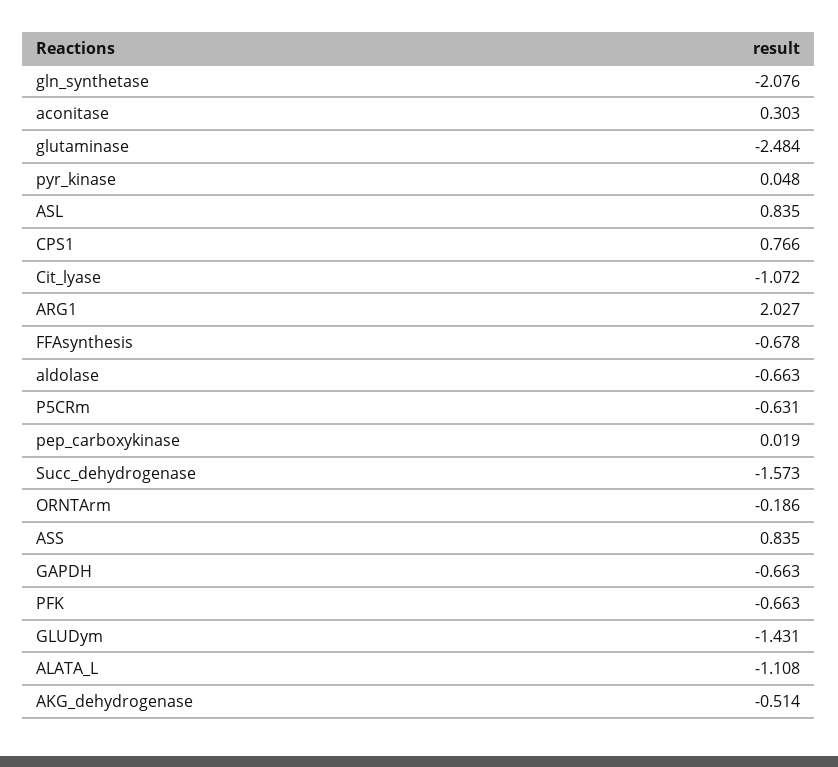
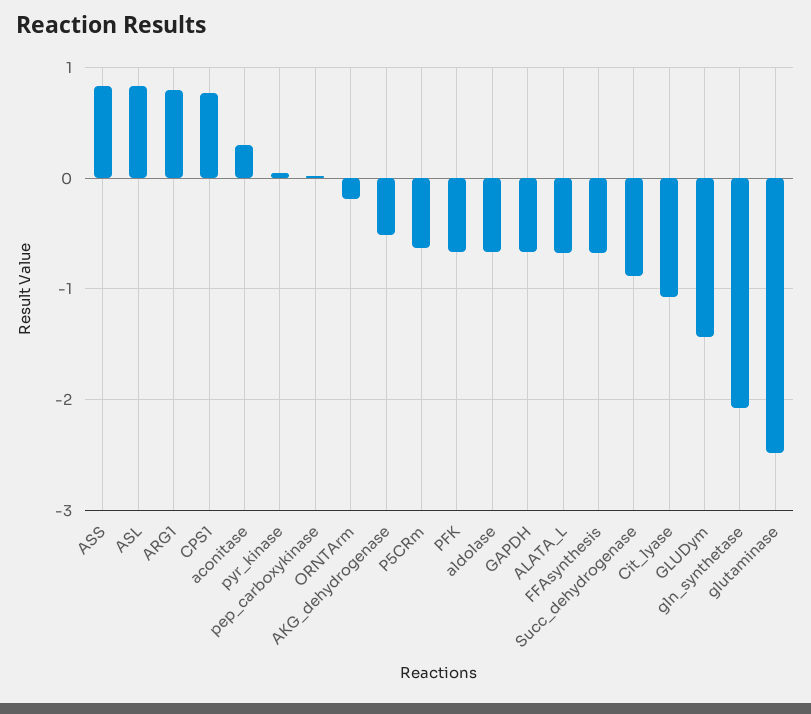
ARG1: 2.027 -> 0.8
Succ_dehydrogenase: -1.573 -> -0.9
ALATA_L: -1.108 -> -0.7

